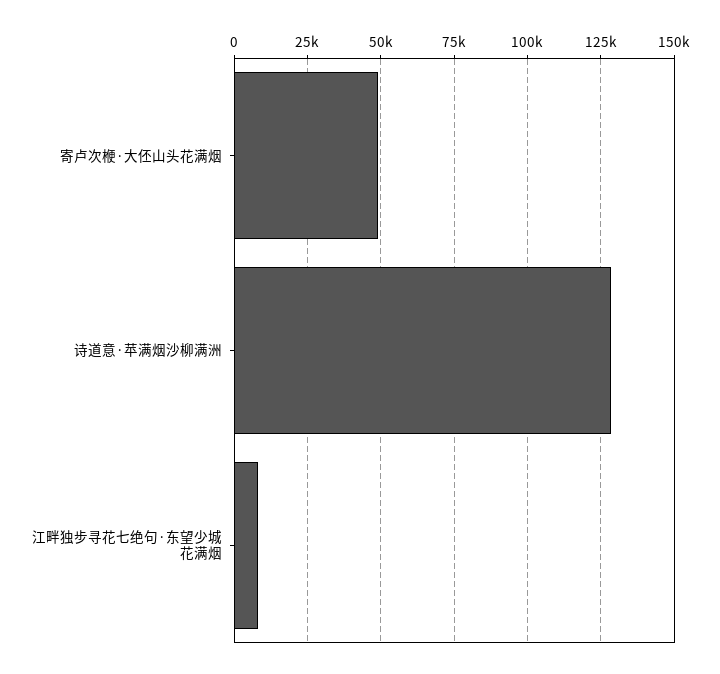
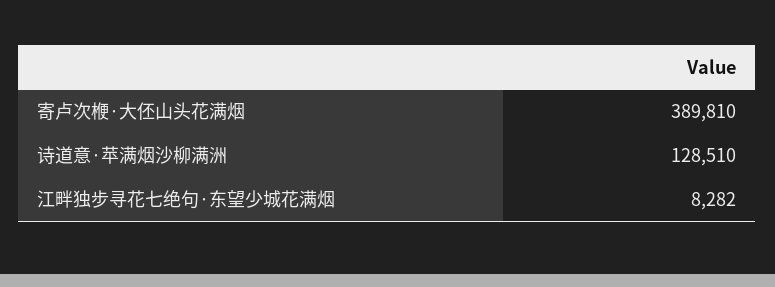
寄卢次楩·大伾山头花满烟: 50000 -> 389810

